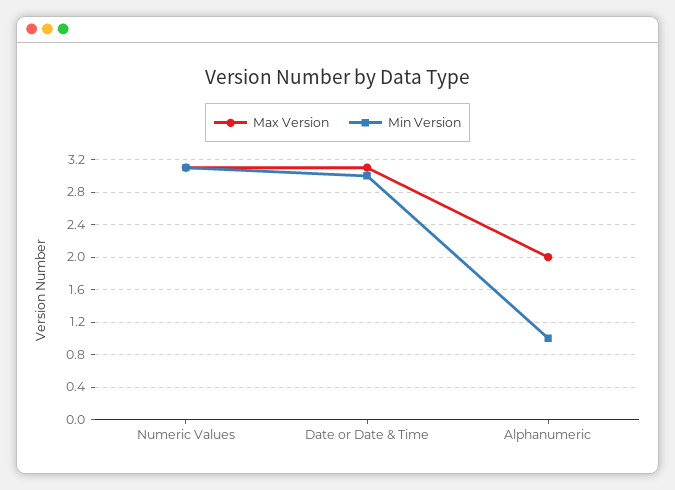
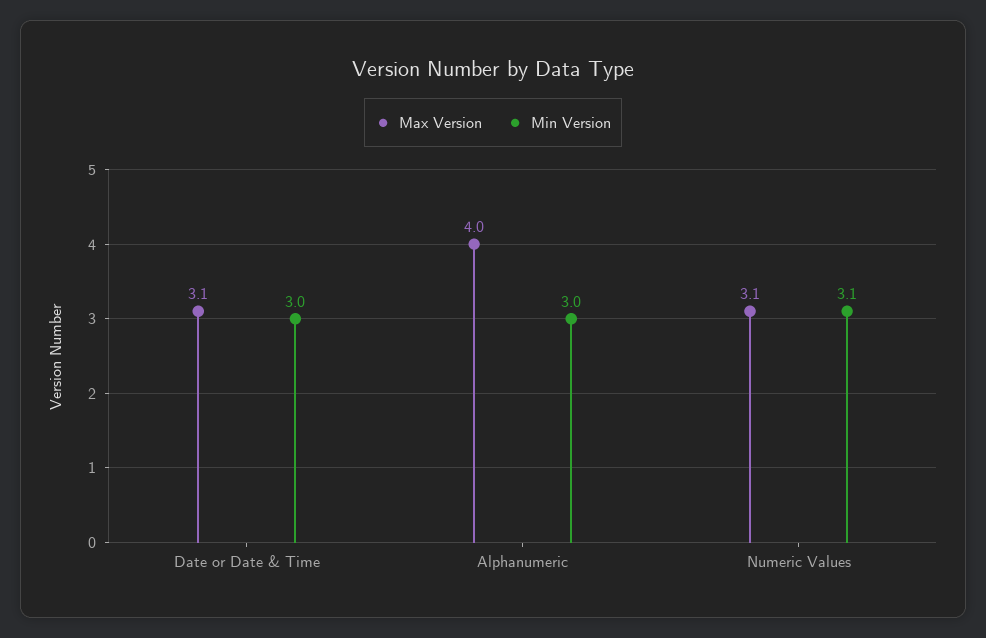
Max Version, Alphanumeric: 2 -> 4
Min Version, Alphanumeric: 1 -> 3

